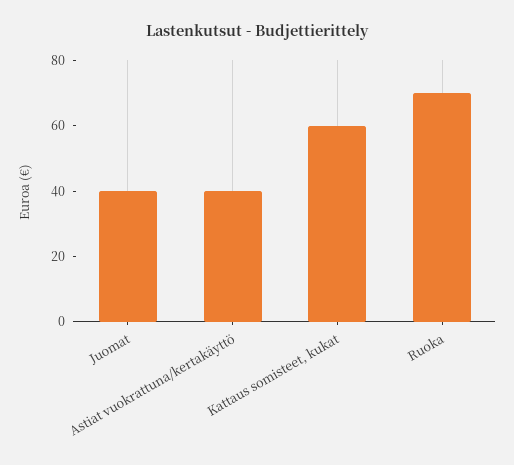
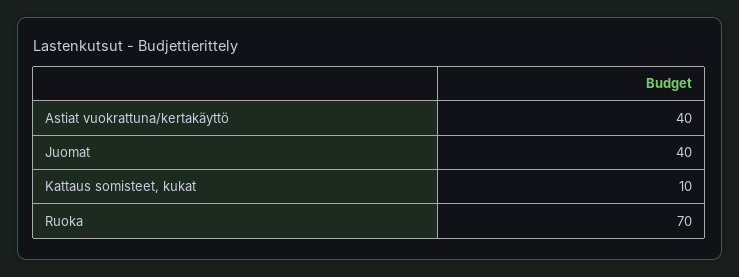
Kattaus somisteet, kukat: 60 -> 10

